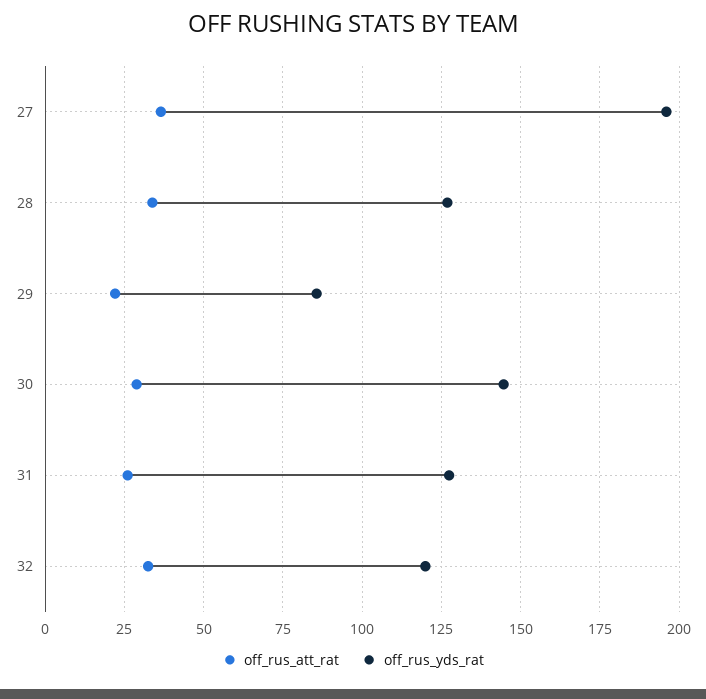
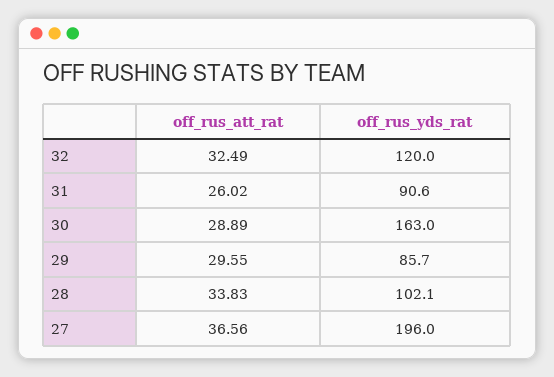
off_rus_yds_rat, 28: 127.5 -> 102.1
off_rus_att_rat, 29: 22.5 -> 29.55
off_rus_yds_rat, 30: 145 -> 163
off_rus_yds_rat, 31: 127.5 -> 90.6

